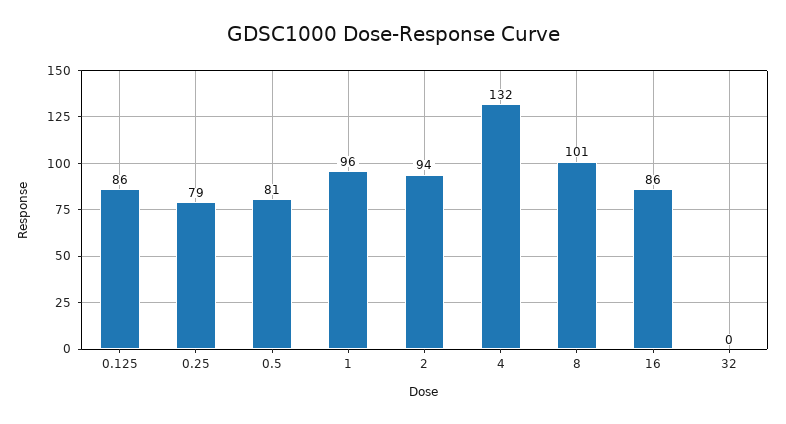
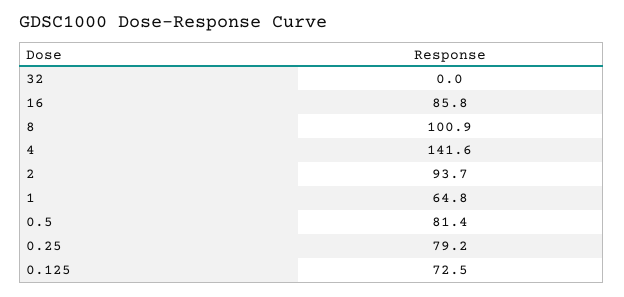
0.125: 86 -> 72.5
1: 96 -> 64.8
4: 132 -> 141.6

